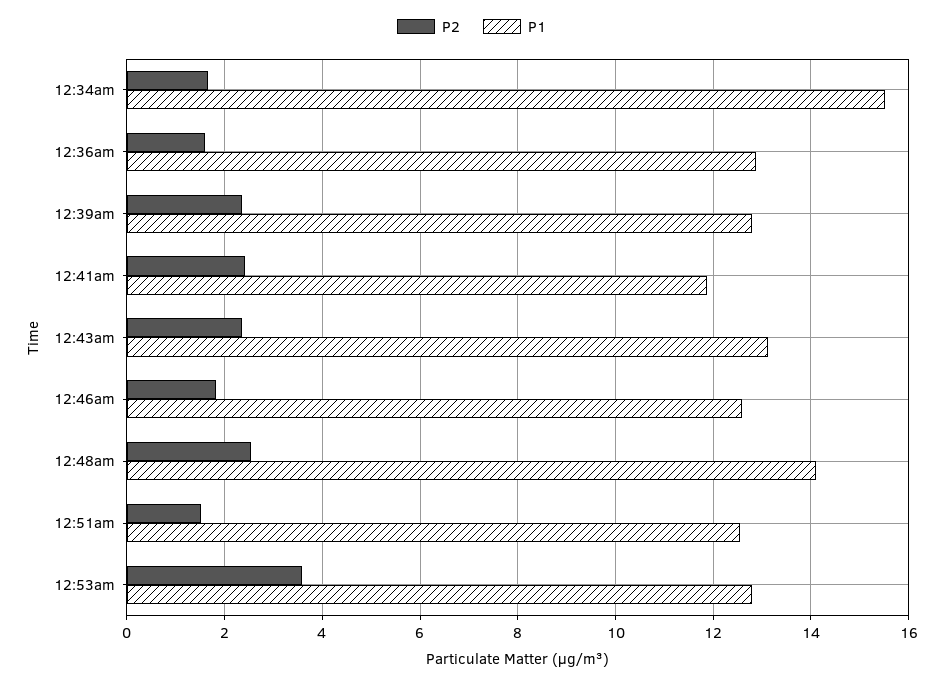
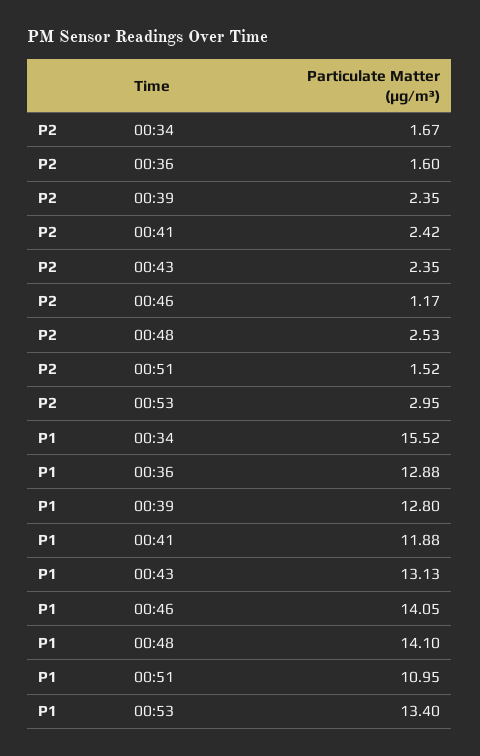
P2, 12:46am: 1.8 -> 1.17
P1, 12:46am: 12.6 -> 14.05
P1, 12:51am: 12.6 -> 10.95
P2, 12:53am: 3.6 -> 2.95
P1, 12:53am: 12.8 -> 13.4

